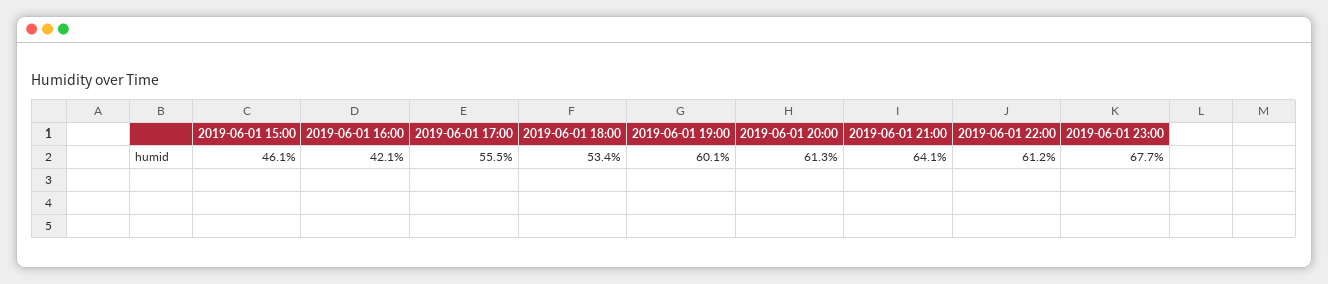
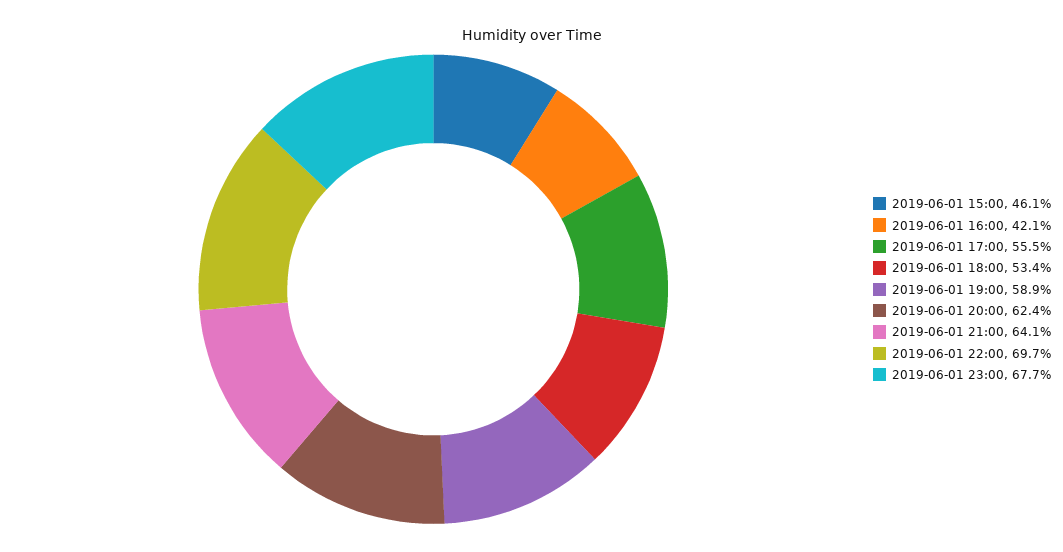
2019-06-01 19:00: 60.1 -> 58.9
2019-06-01 20:00: 61.3 -> 62.4
2019-06-01 22:00: 61.2 -> 69.7

